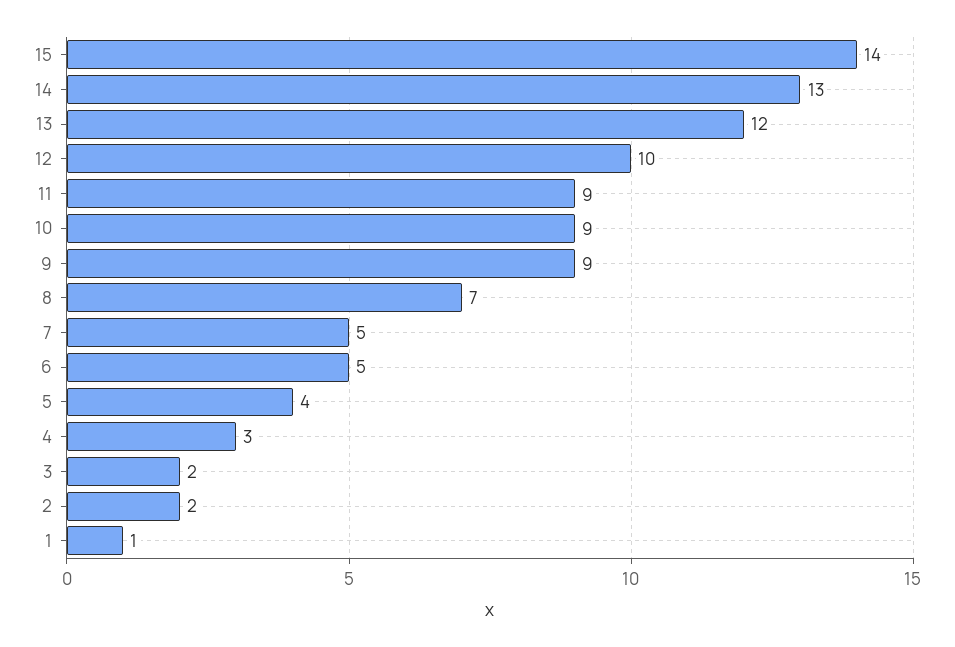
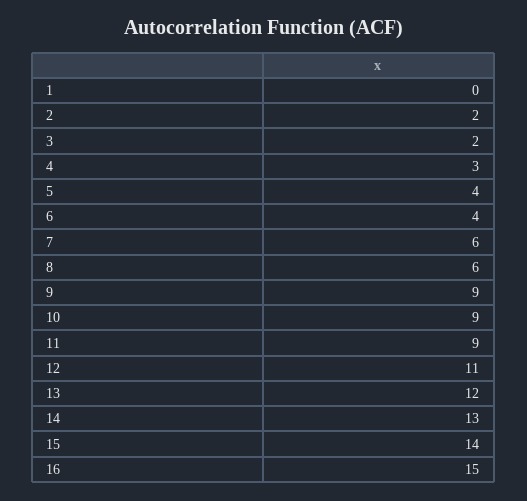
12: 10 -> 11
8: 7 -> 6
7: 5 -> 6
6: 5 -> 4
1: 1 -> 0
16: none -> 15

